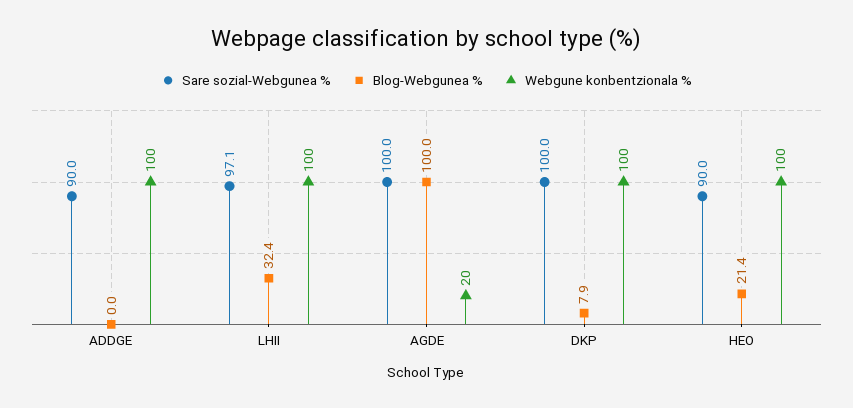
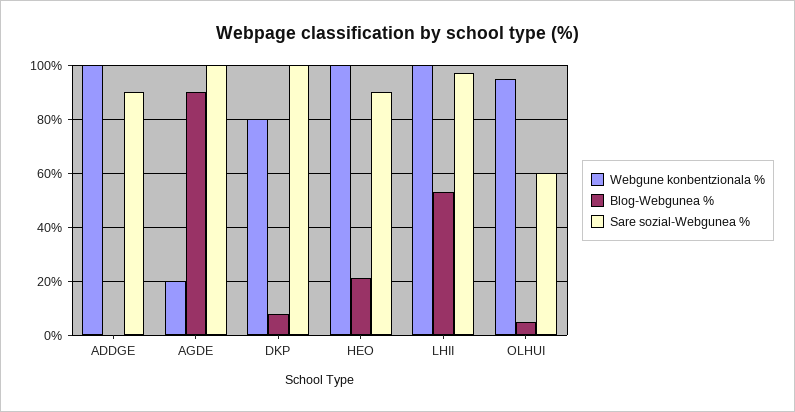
Blog-Webgunea %, LHII: 32.4 -> 52.5
Blog-Webgunea %, AGDE: 100 -> 90
Webgune konbentzionala %, DKP: 100 -> 80
Webgune konbentzionala %, OLHUI: none -> 95
Blog-Webgunea %, OLHUI: none -> 5
Sare sozial-Webgunea %, OLHUI: none -> 60

